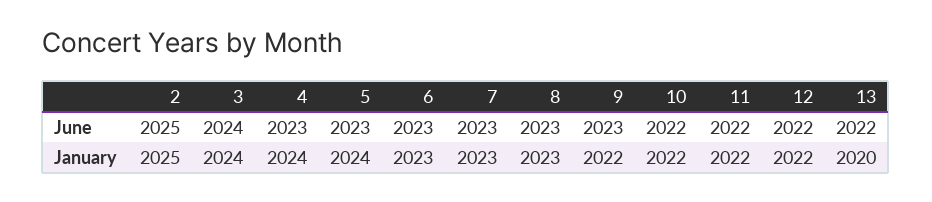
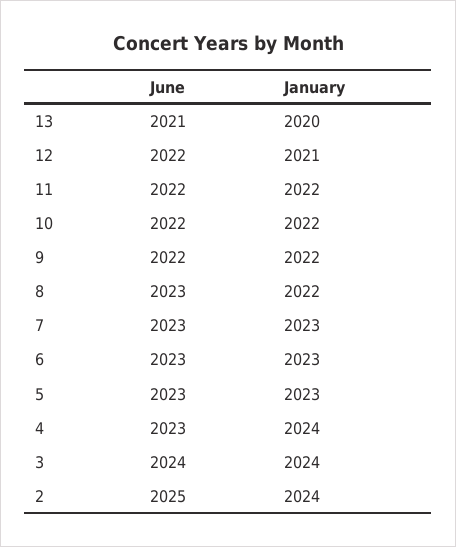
9, June: 2023 -> 2022
13, June: 2022 -> 2021
2, January: 2025 -> 2024
5, January: 2024 -> 2023
8, January: 2023 -> 2022
12, January: 2022 -> 2021

